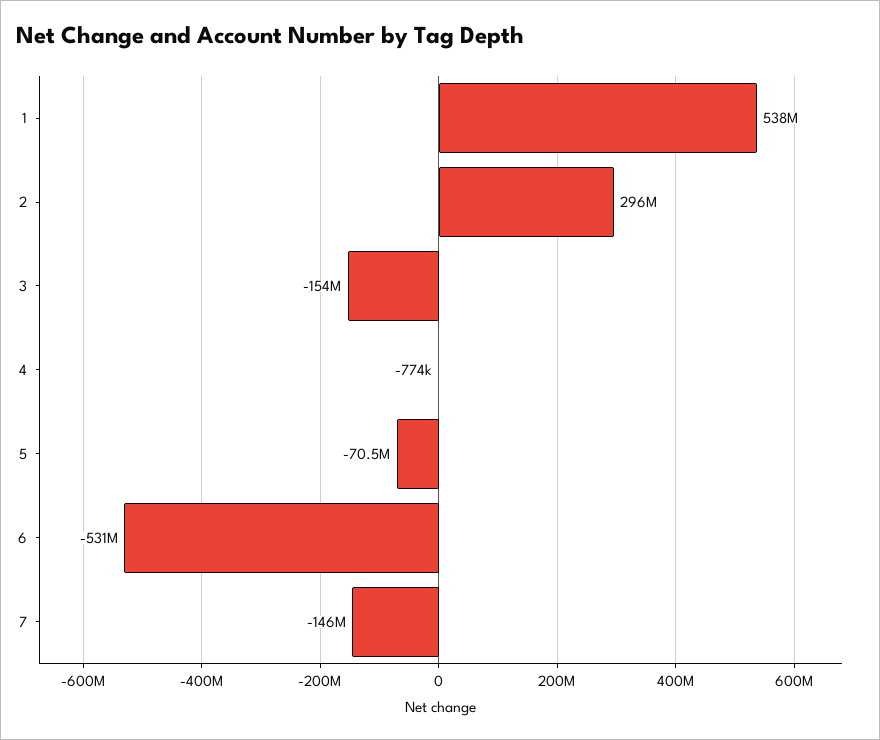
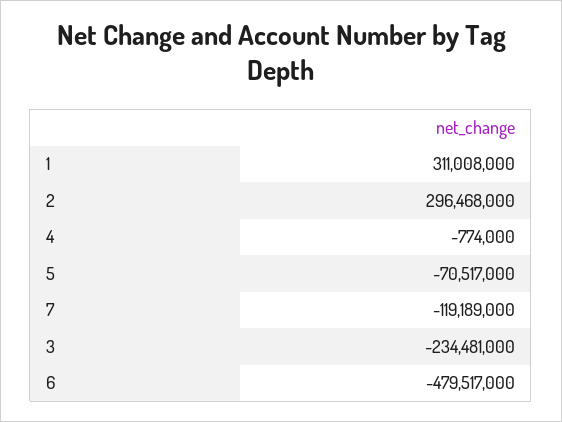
1: 538000000 -> 311008000
3: -154000000 -> -234481000
6: -531000000 -> -479517000
7: -146000000 -> -119189000

